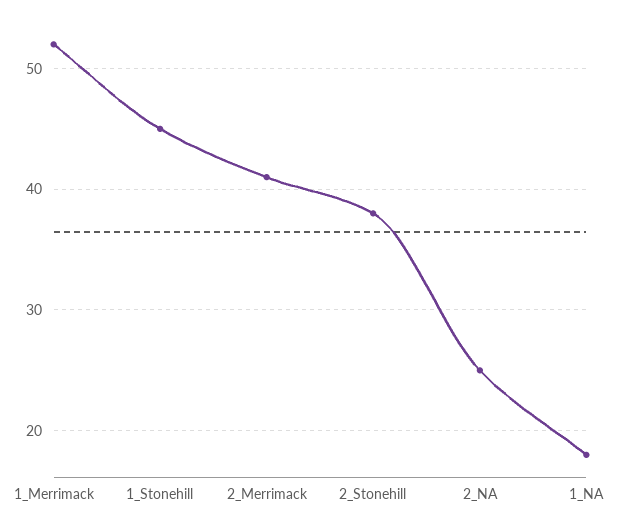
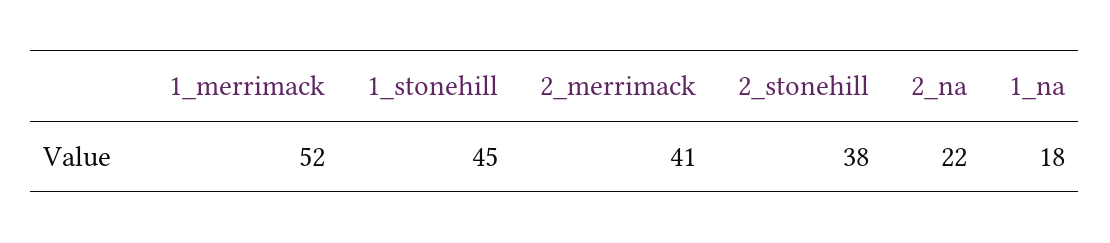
2_NA: 25 -> 22

